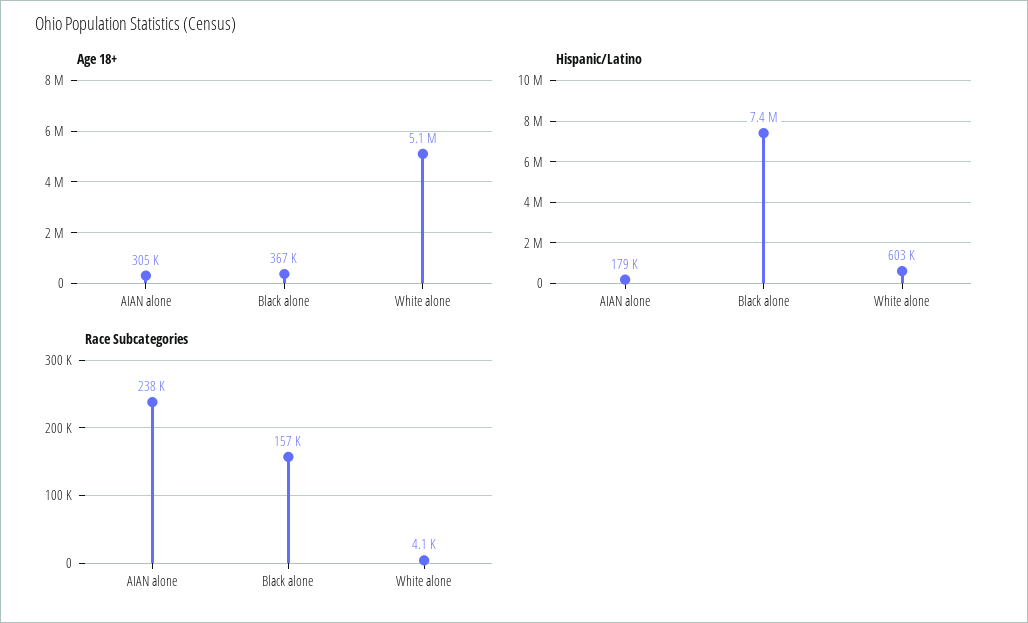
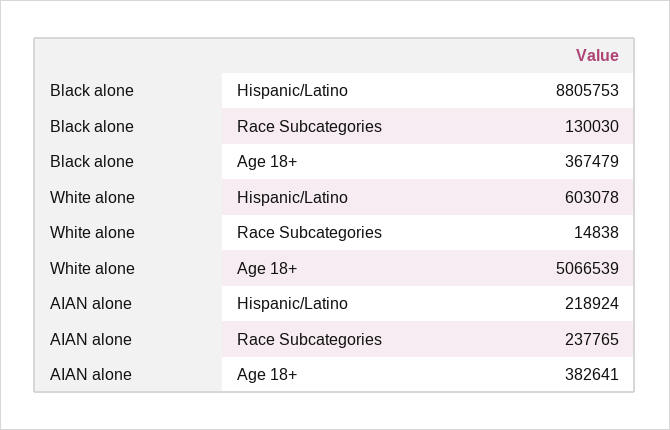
Age 18+, AIAN alone: 305000 -> 382641
Hispanic/Latino, AIAN alone: 179000 -> 218924
Hispanic/Latino, Black alone: 7400000 -> 8805753
Race Subcategories, Black alone: 157000 -> 130030
Race Subcategories, White alone: 4100 -> 14838

